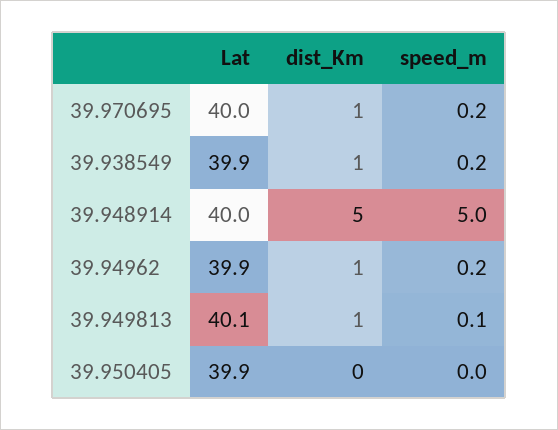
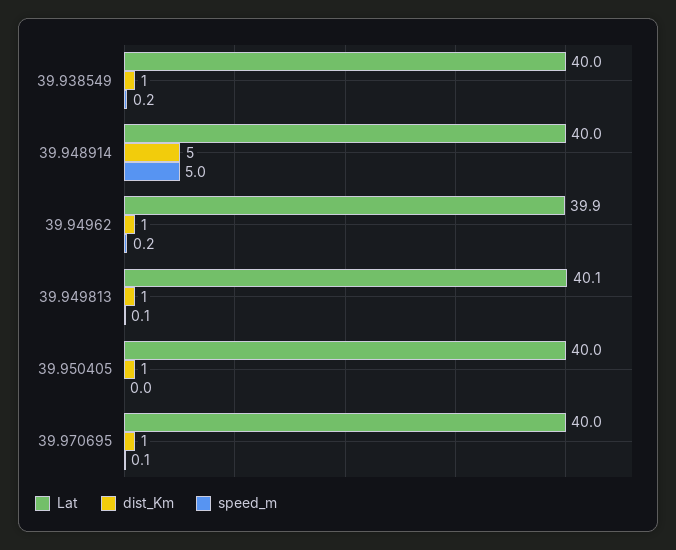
speed_m, 39.970695: 0.2 -> 0.1
Lat, 39.938549: 39.9 -> 40
Lat, 39.950405: 39.9 -> 40
dist_Km, 39.950405: 0 -> 1

